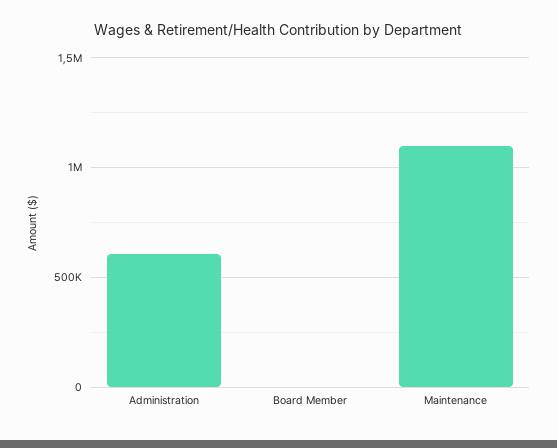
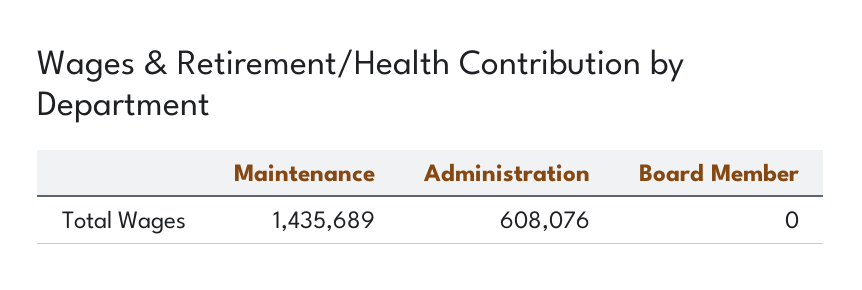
Maintenance: 1100000 -> 1435689

